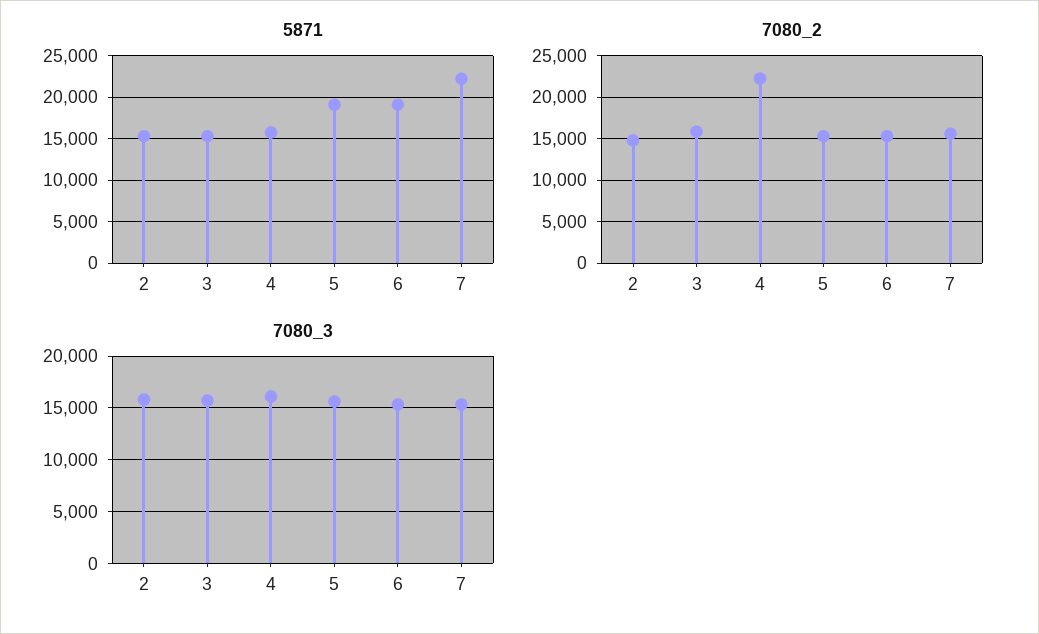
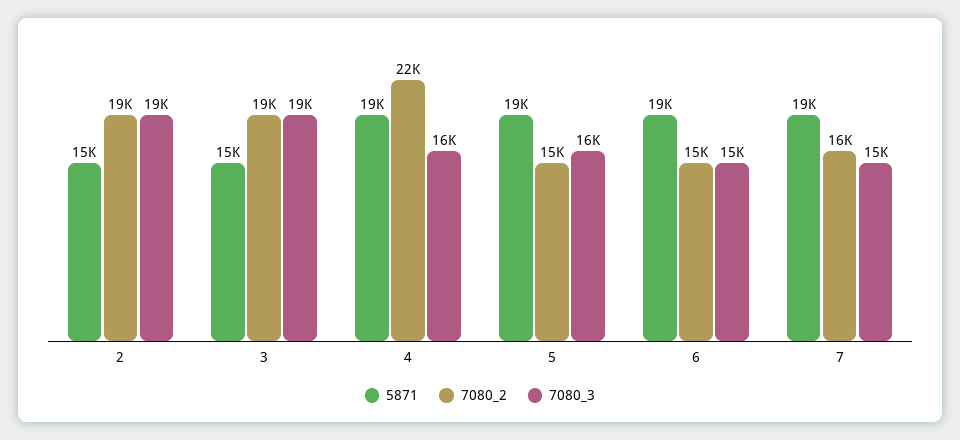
5871, 4: 16000 -> 19000
5871, 7: 22000 -> 19000
7080_2, 2: 15000 -> 19000
7080_2, 3: 16000 -> 19000
7080_3, 2: 16000 -> 19000
7080_3, 3: 16000 -> 19000

